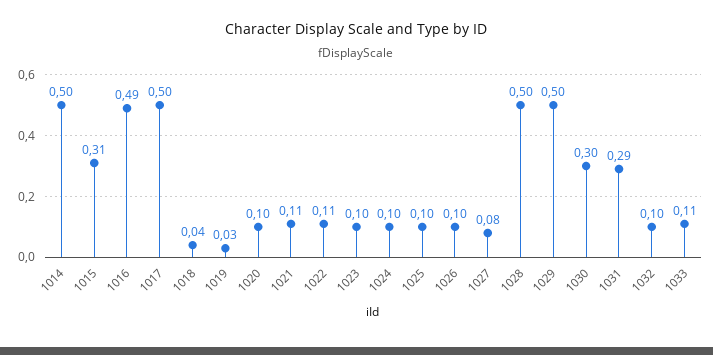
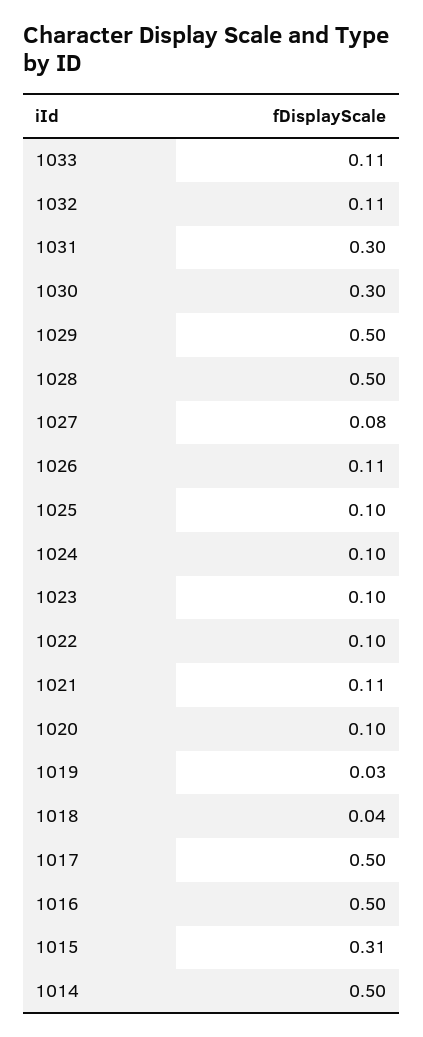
1016: 0.49 -> 0.5
1022: 0.11 -> 0.1
1026: 0.1 -> 0.11
1031: 0.29 -> 0.3
1032: 0.1 -> 0.11

